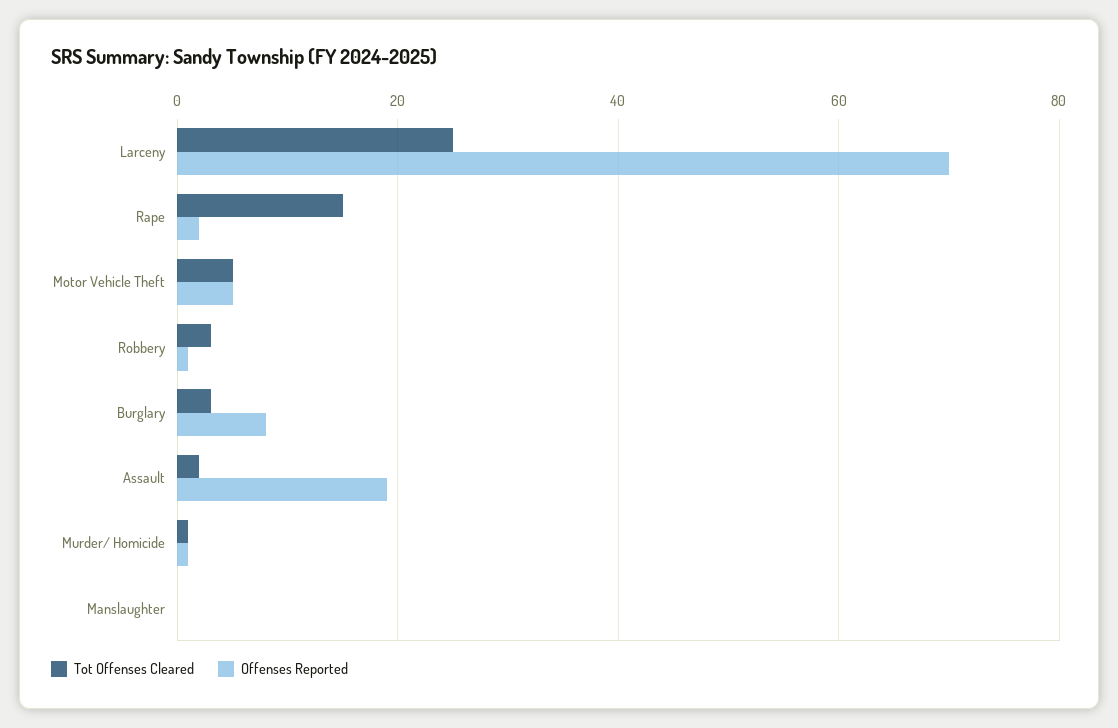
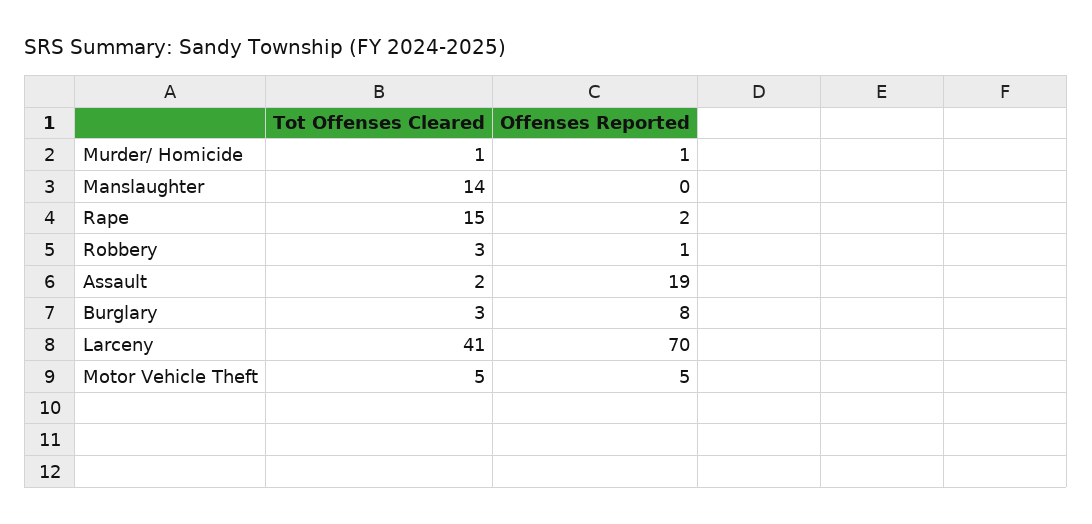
Tot Offenses Cleared, Larceny: 25 -> 41
Tot Offenses Cleared, Manslaughter: 0 -> 14

